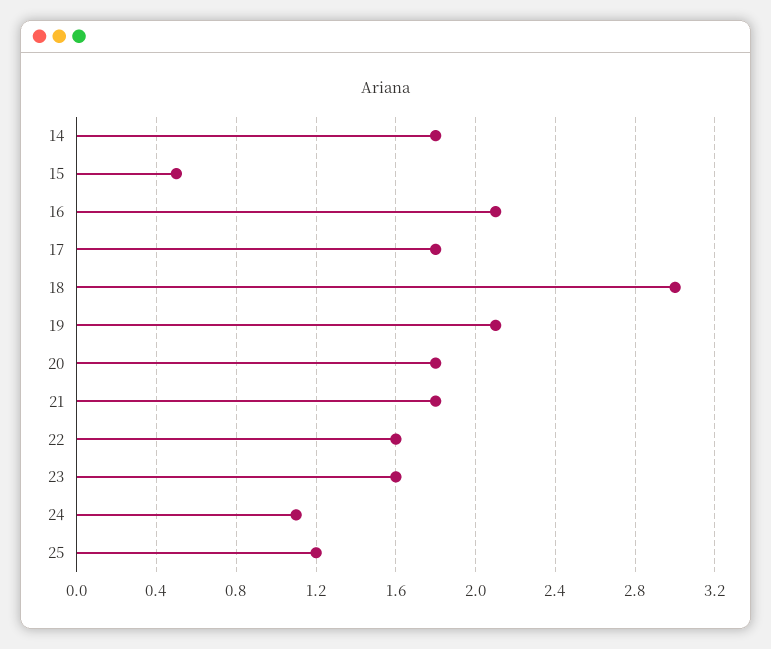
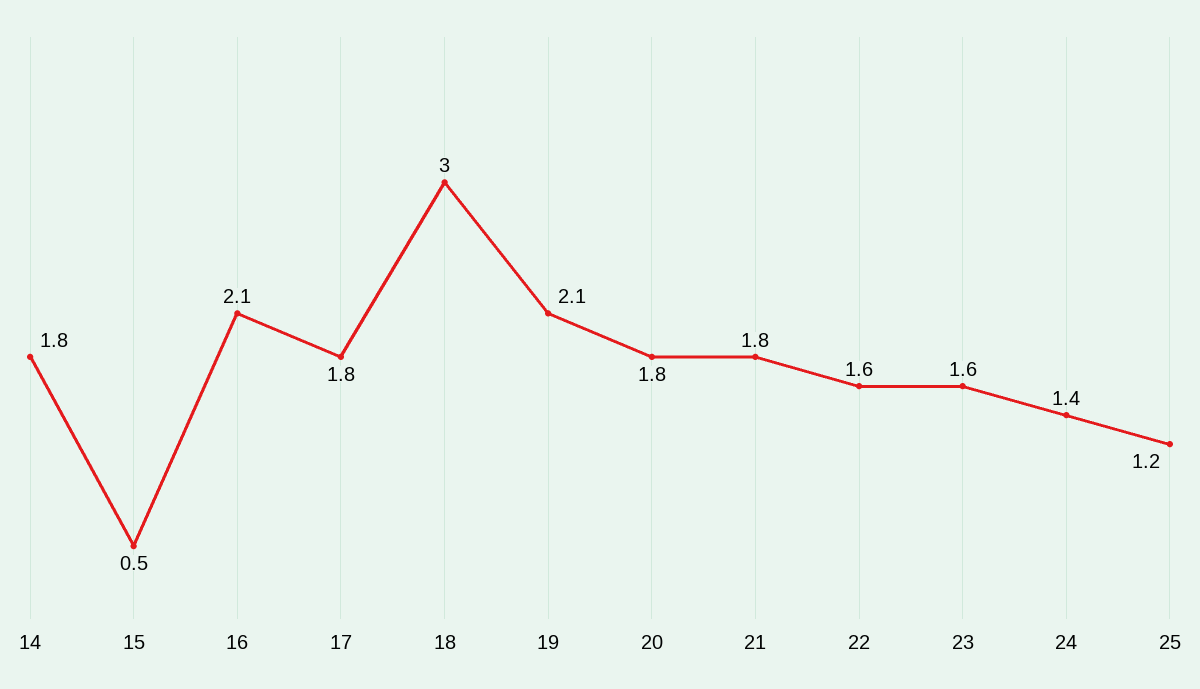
24: 1.1 -> 1.4

